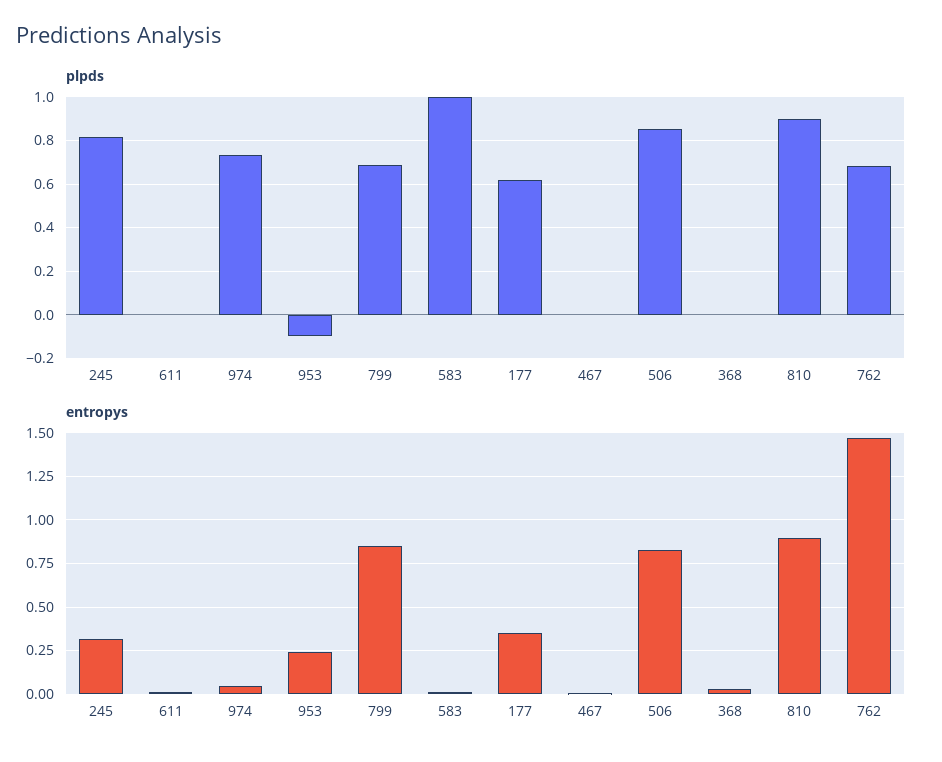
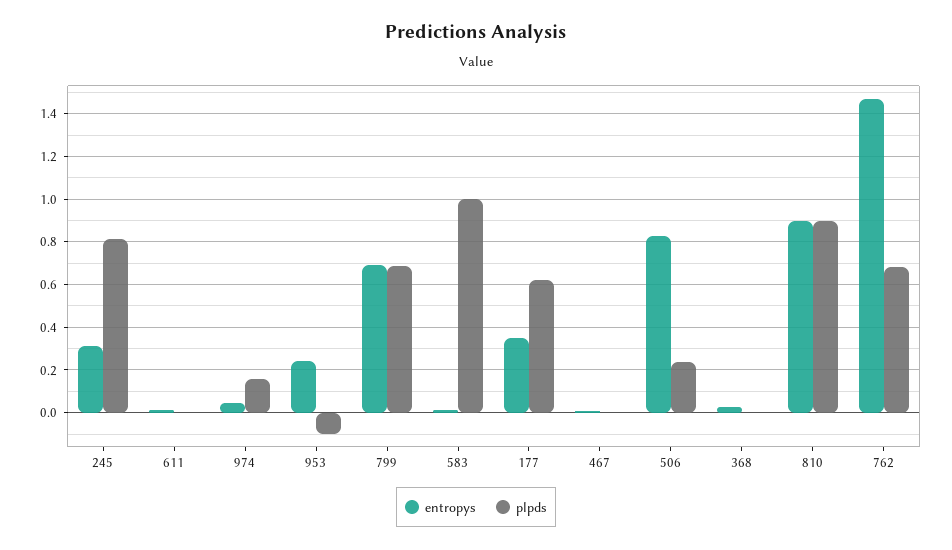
plpds, 974: 0.75 -> 0.15
plpds, 506: 0.85 -> 0.25
entropys, 799: 0.85 -> 0.7

